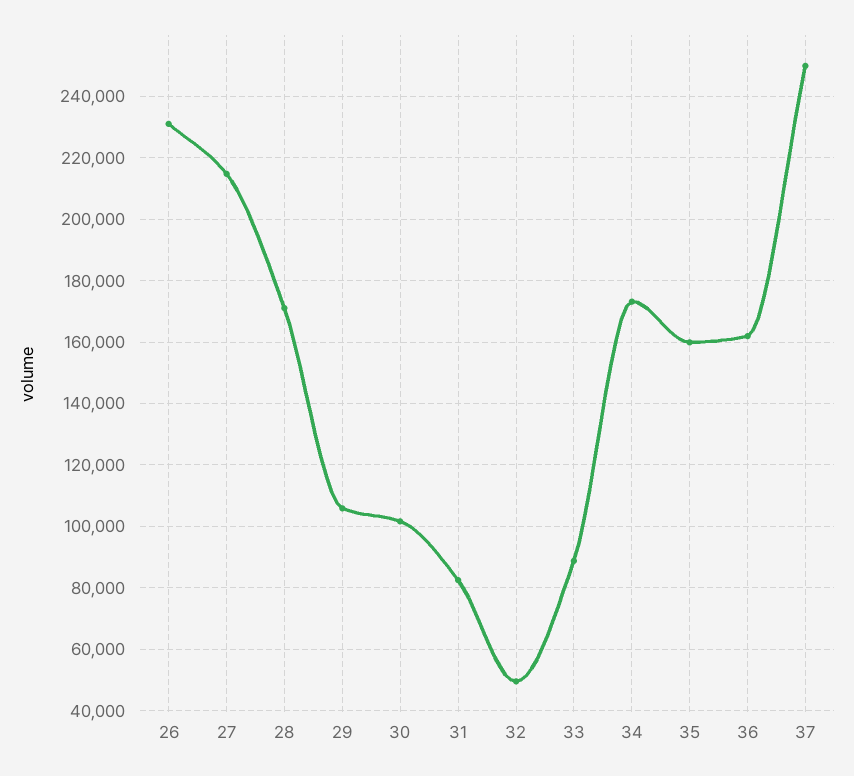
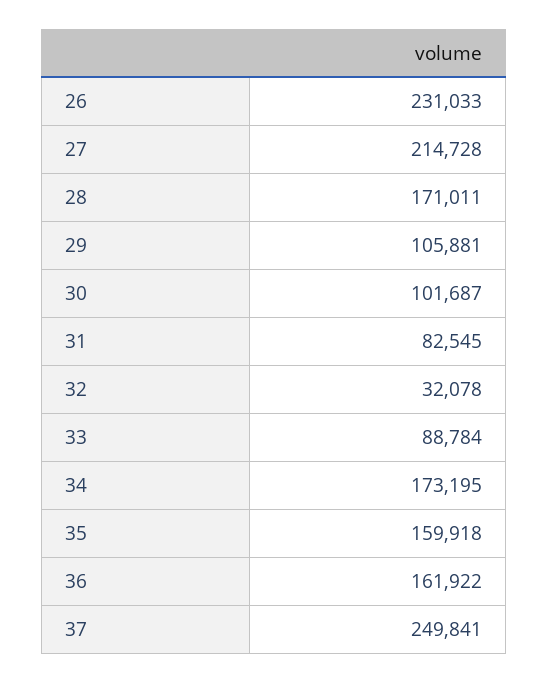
32: 50000 -> 32078

